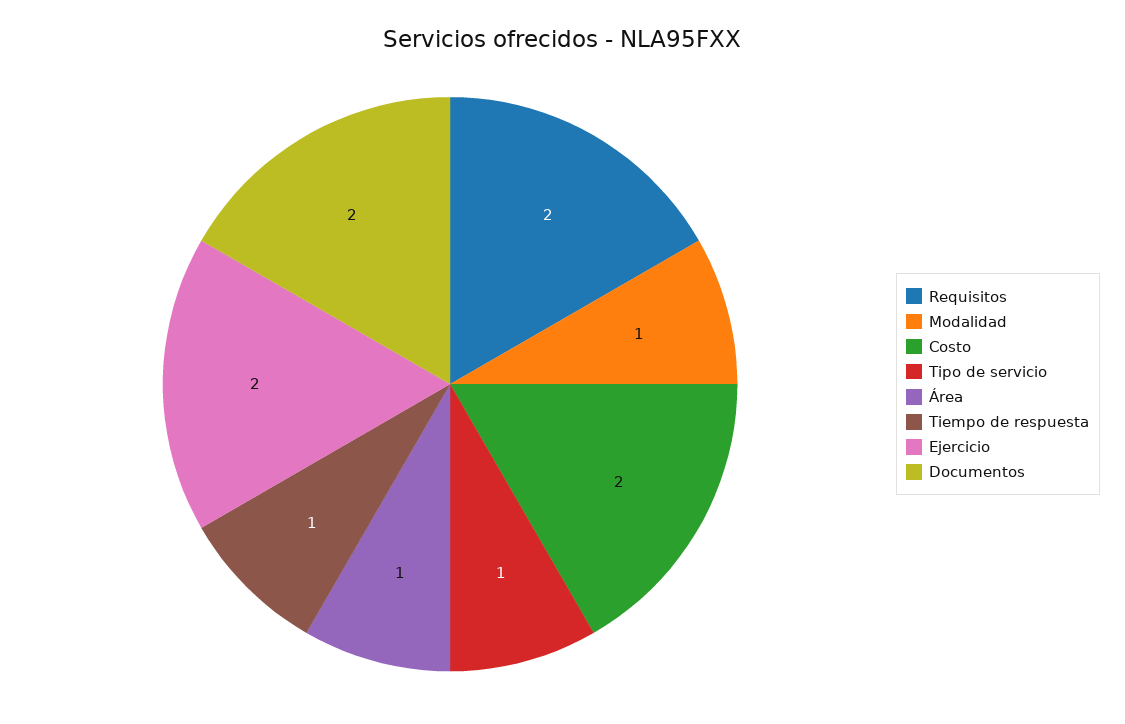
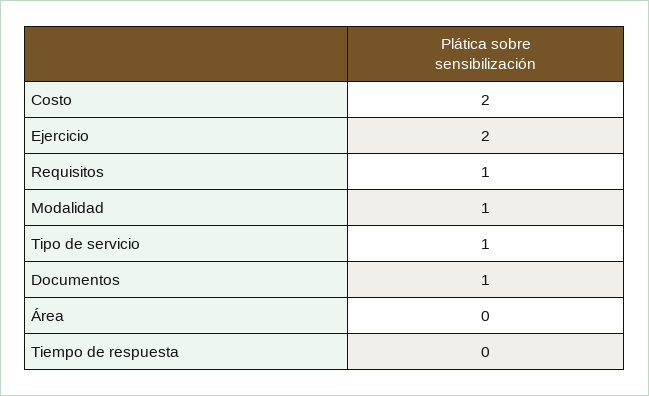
Requisitos: 2 -> 1
Área: 1 -> 0
Tiempo de respuesta: 1 -> 0
Documentos: 2 -> 1

